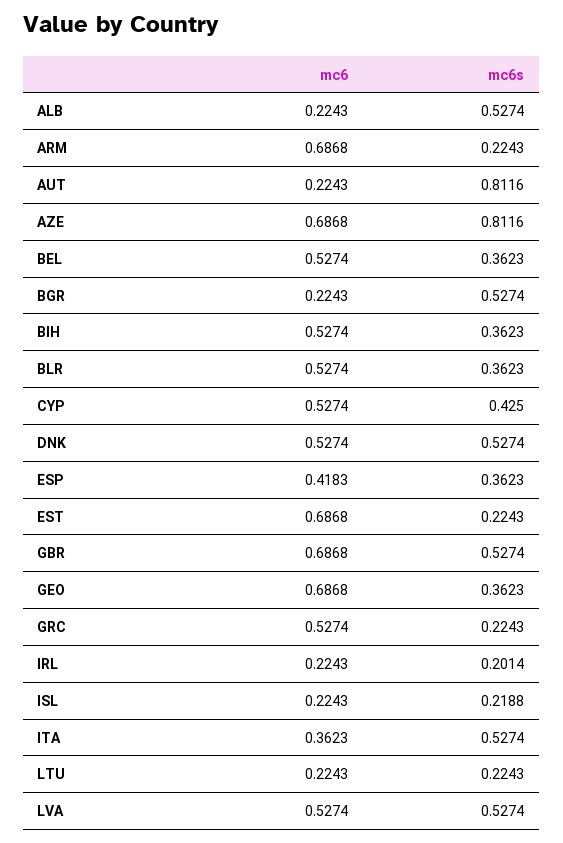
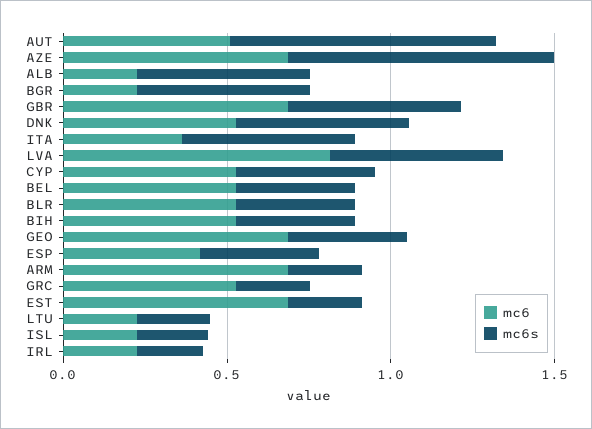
mc6, AUT: 0.2243 -> 0.5
mc6, LVA: 0.5274 -> 0.8

